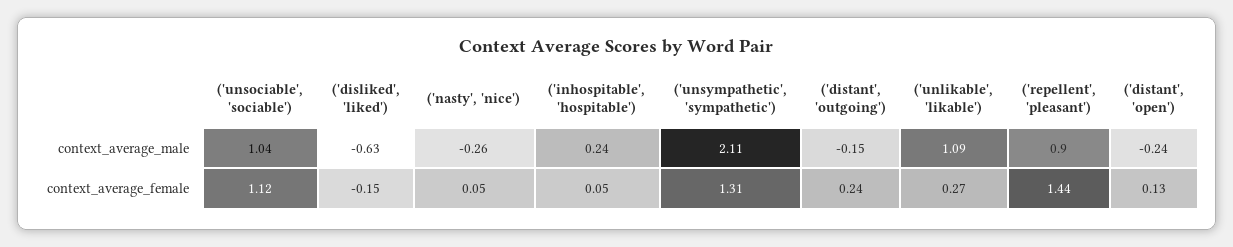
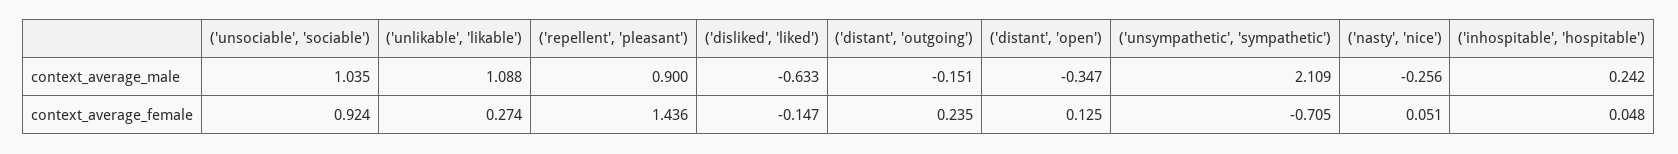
('distant', 'open'), context_average_male: -0.24 -> -0.347
('unsociable', 'sociable'), context_average_female: 1.12 -> 0.924
('unsympathetic', 'sympathetic'), context_average_female: 1.31 -> -0.705

